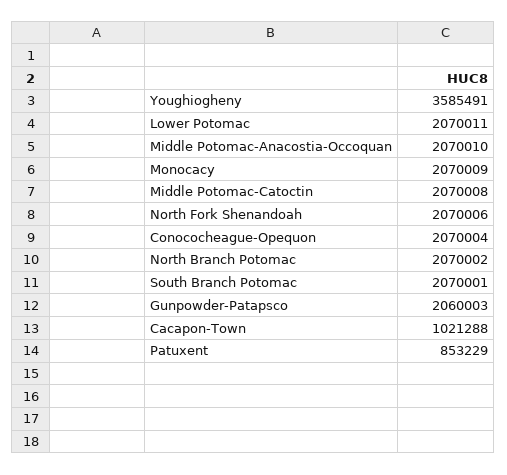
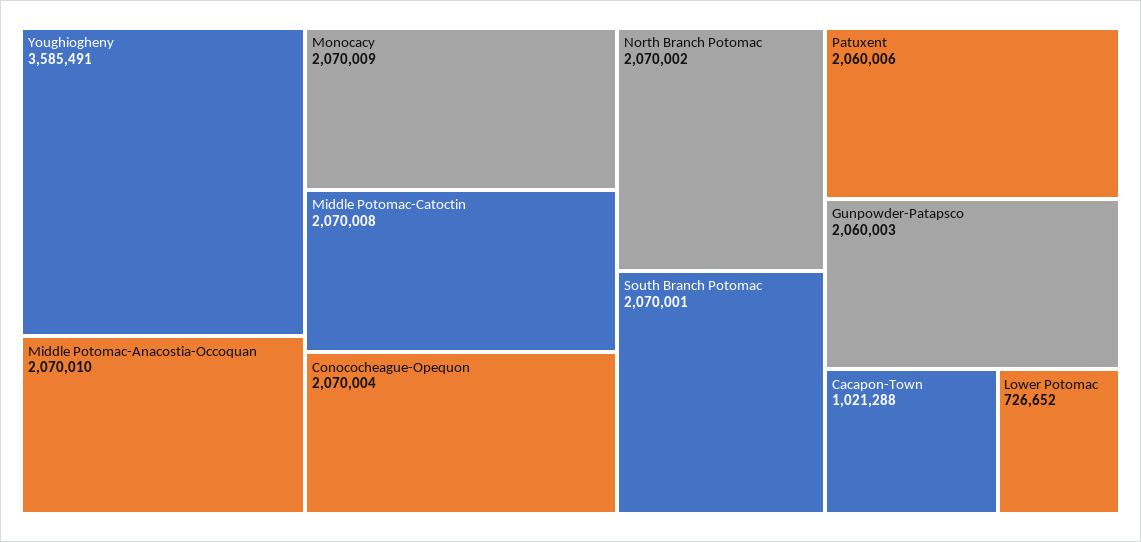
Lower Potomac: 2070011 -> 726652
North Fork Shenandoah: 2070006 -> none
Patuxent: 853229 -> 2060006

